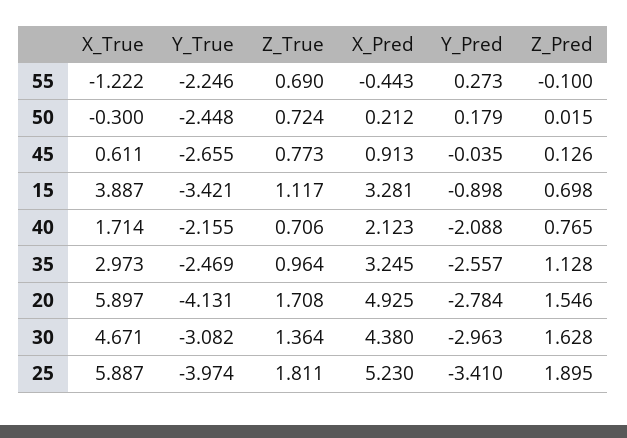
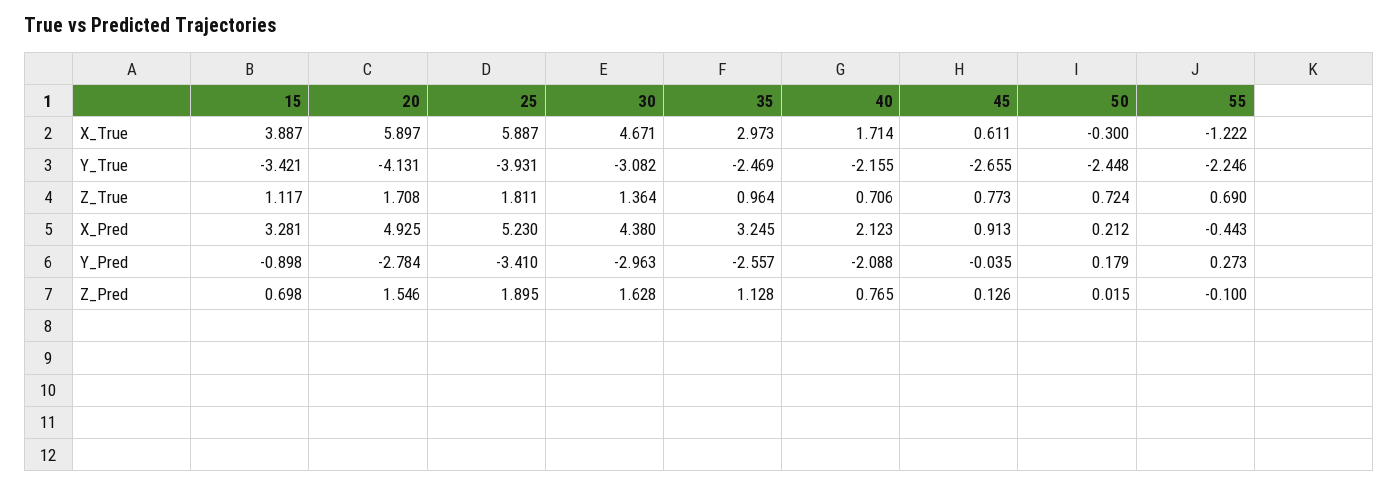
Y_True, 25: -3.974 -> -3.931

